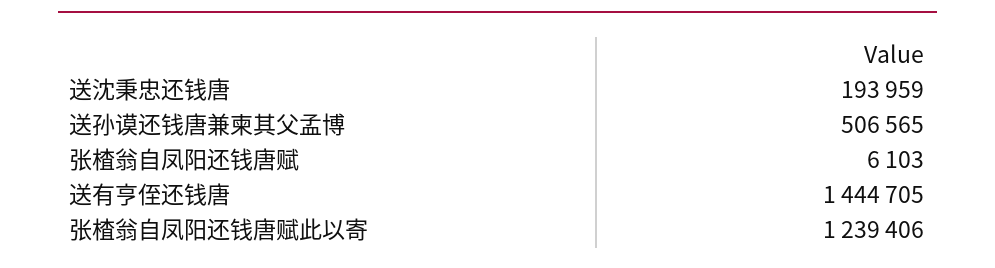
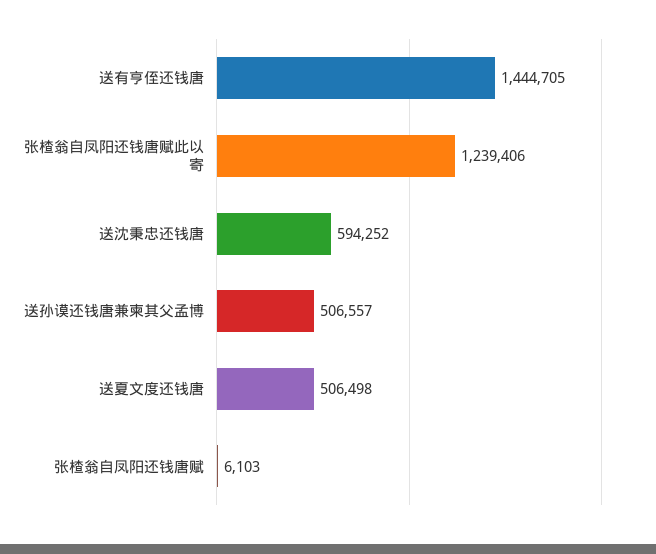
送沈秉忠还钱唐: 193959 -> 594252
送孙谟还钱唐兼柬其父孟博: 506565 -> 506557
送夏文度还钱唐: none -> 506498

